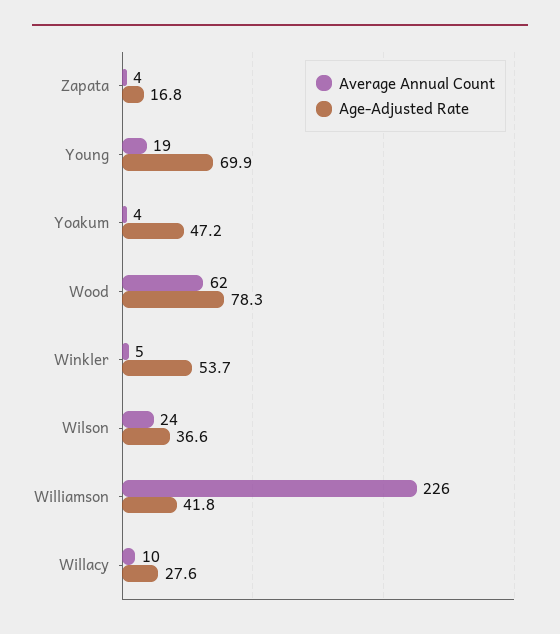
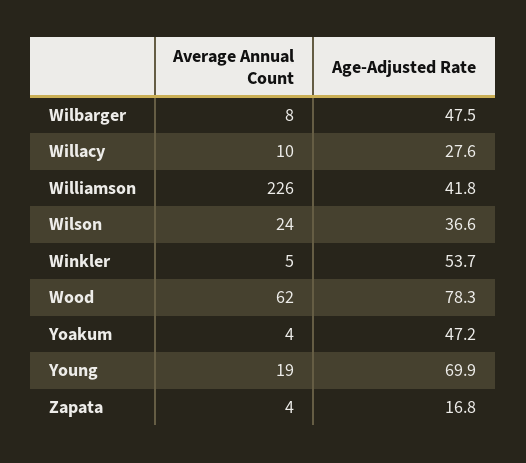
Average Annual Count, Wilbarger: none -> 8
Age-Adjusted Rate, Wilbarger: none -> 47.5

